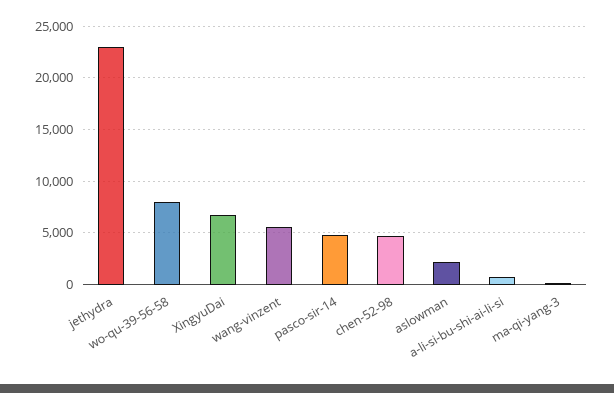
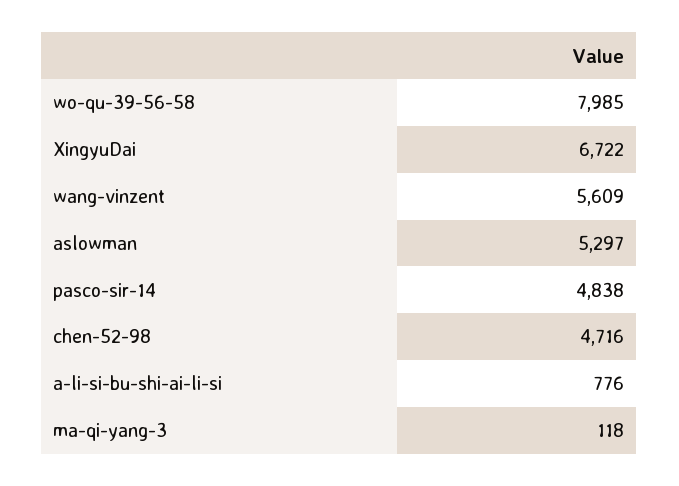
jethydra: 23000 -> none
aslowman: 2000 -> 5297

